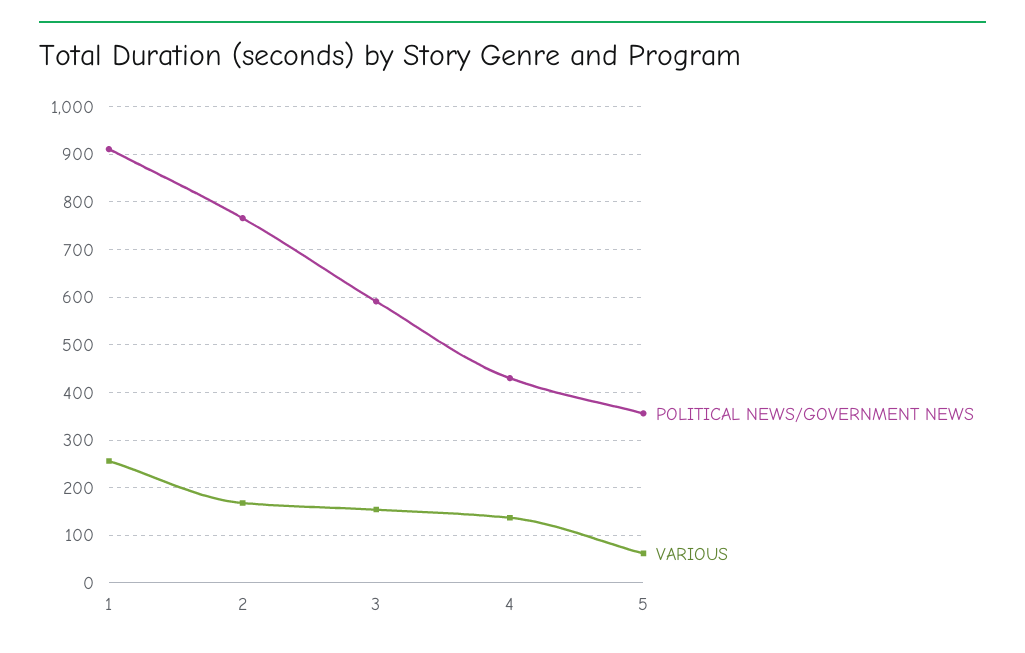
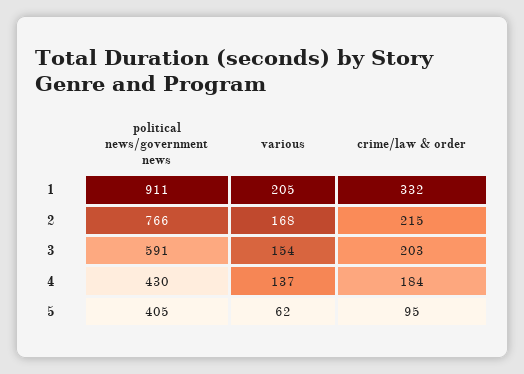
VARIOUS, 1: 260 -> 205
POLITICAL NEWS/GOVERNMENT NEWS, 5: 360 -> 405
crime/law & order, 1: none -> 332
crime/law & order, 2: none -> 215
crime/law & order, 3: none -> 203
crime/law & order, 4: none -> 184
crime/law & order, 5: none -> 95

